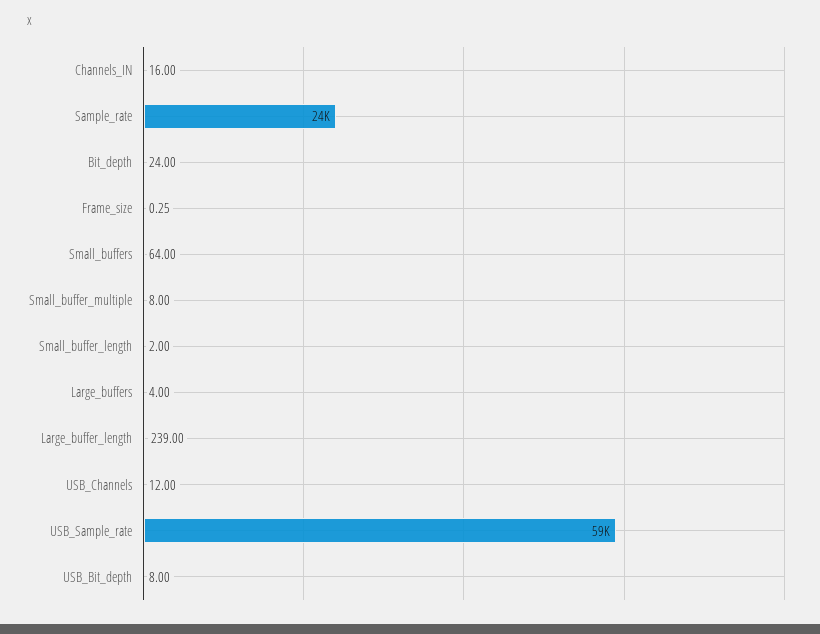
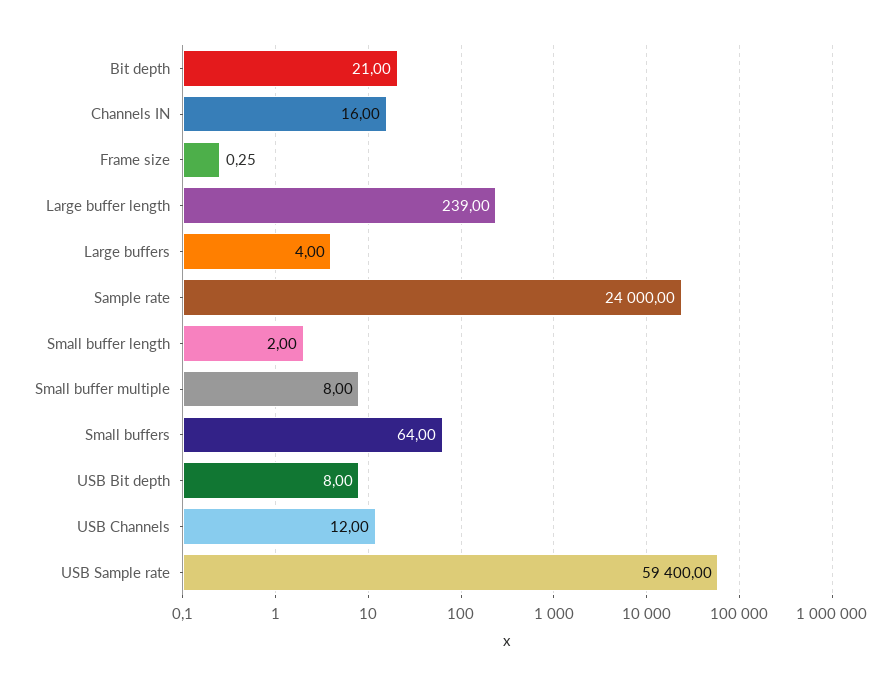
Bit_depth: 24 -> 21

